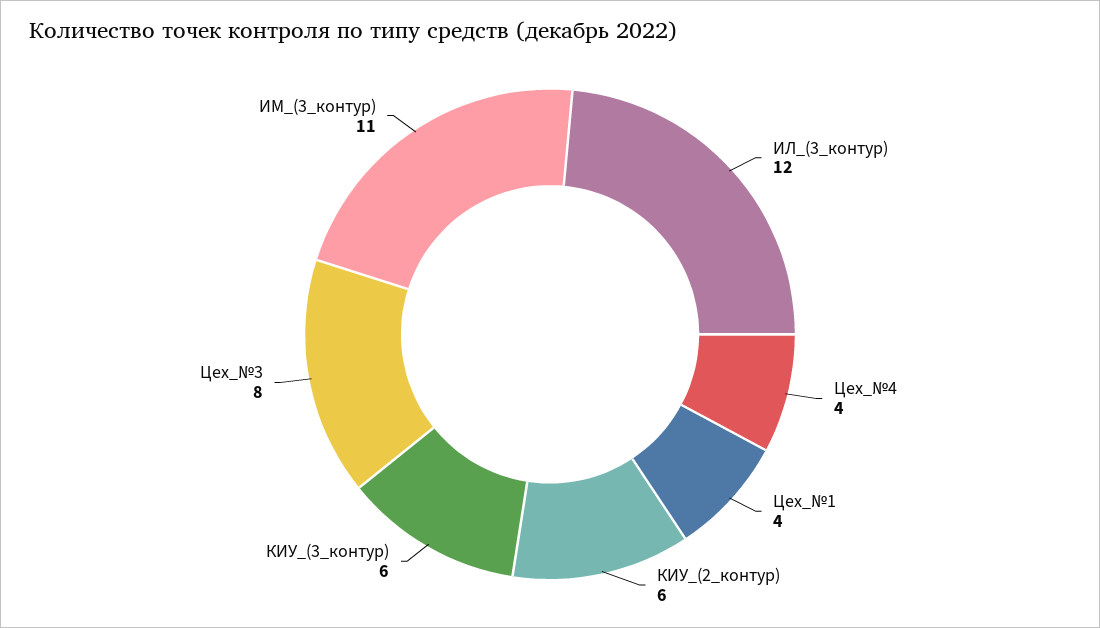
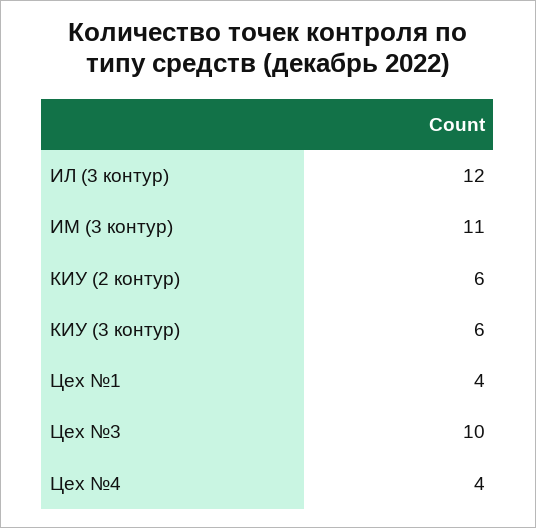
Цех_№3: 8 -> 10

